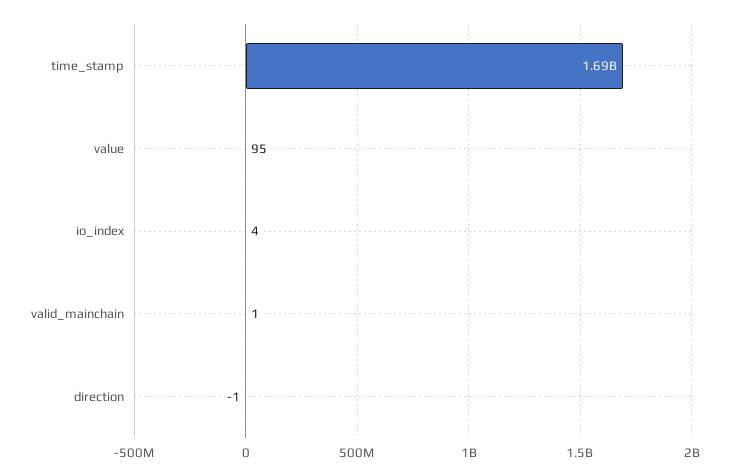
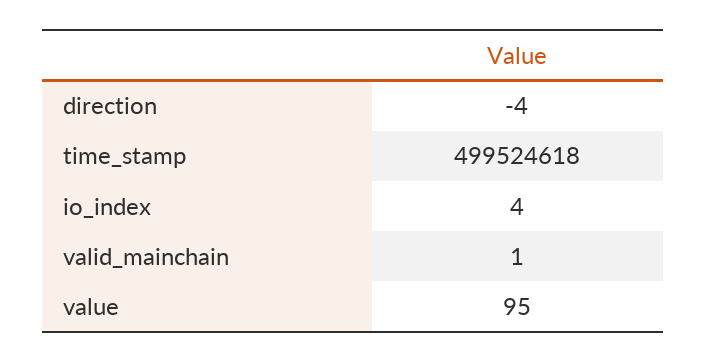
time_stamp: 1690000000 -> 499524618
direction: -1 -> -4

